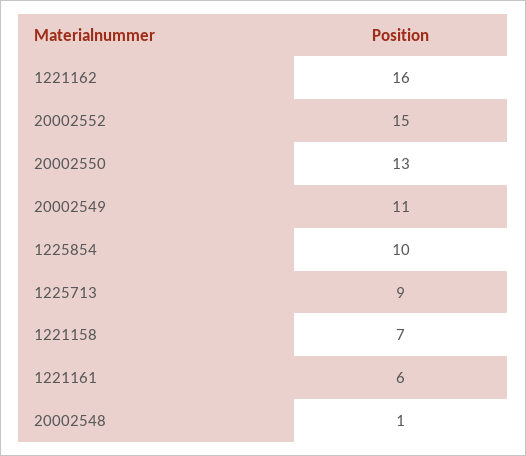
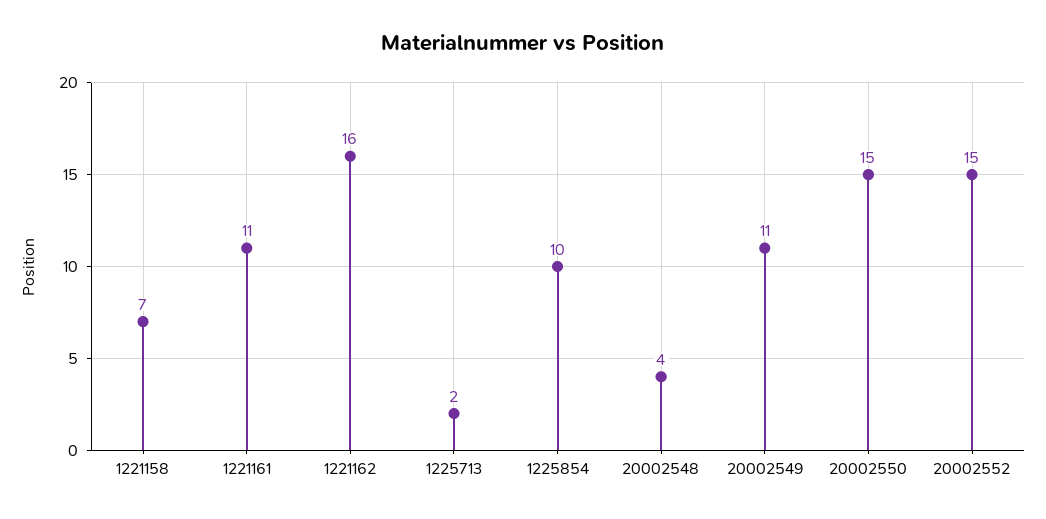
20002550: 13 -> 15
1225713: 9 -> 2
1221161: 6 -> 11
20002548: 1 -> 4

